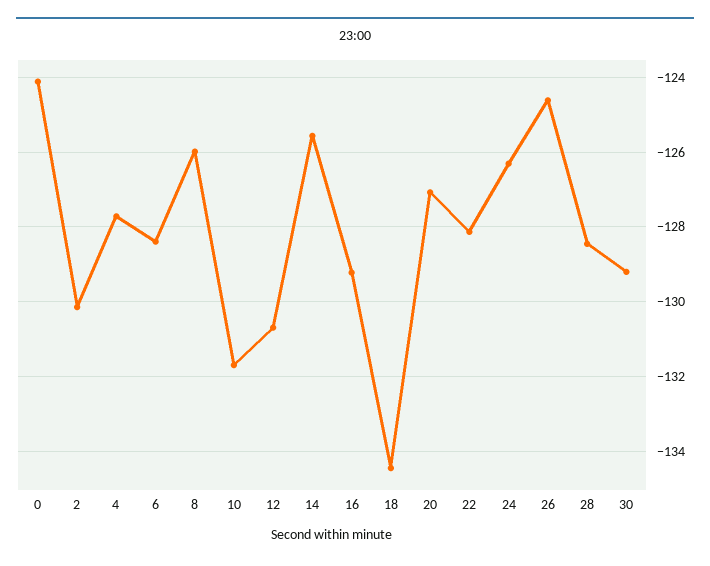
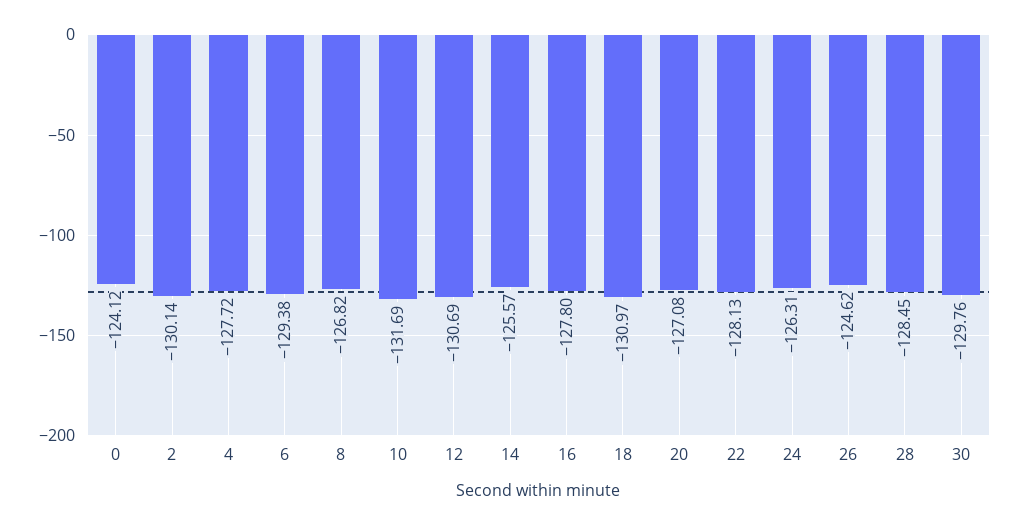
6: -128.4 -> -129.38
8: -126 -> -126.82
16: -129.2 -> -127.8
18: -134.4 -> -130.97
30: -129.2 -> -129.76

